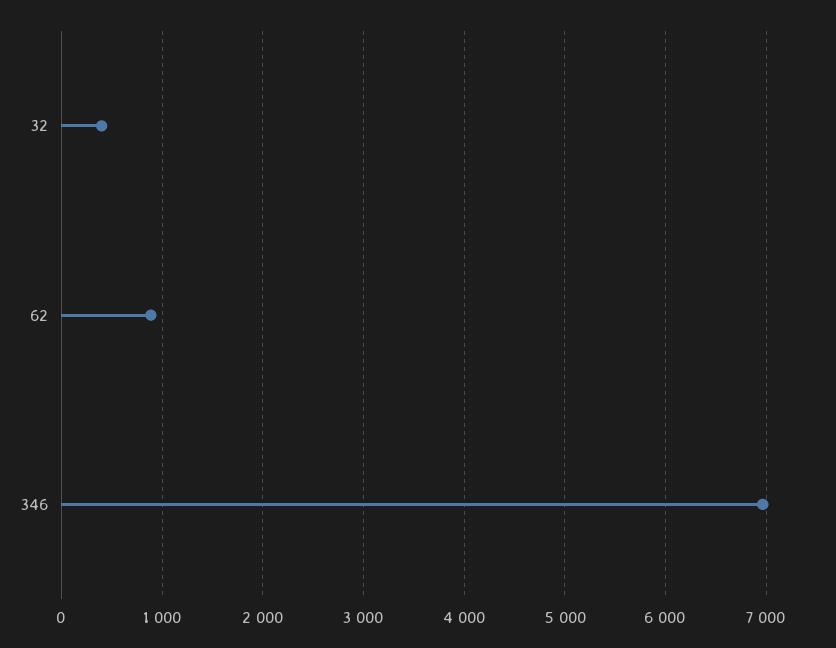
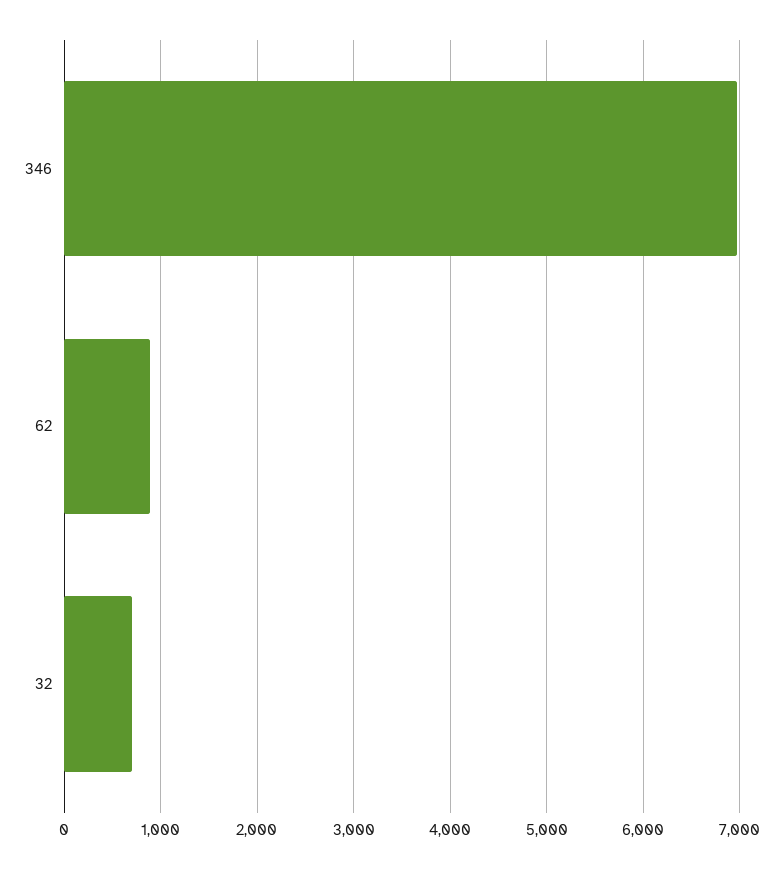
32: 400 -> 700

